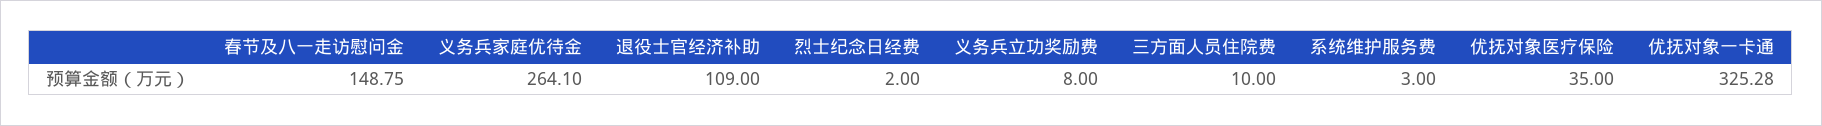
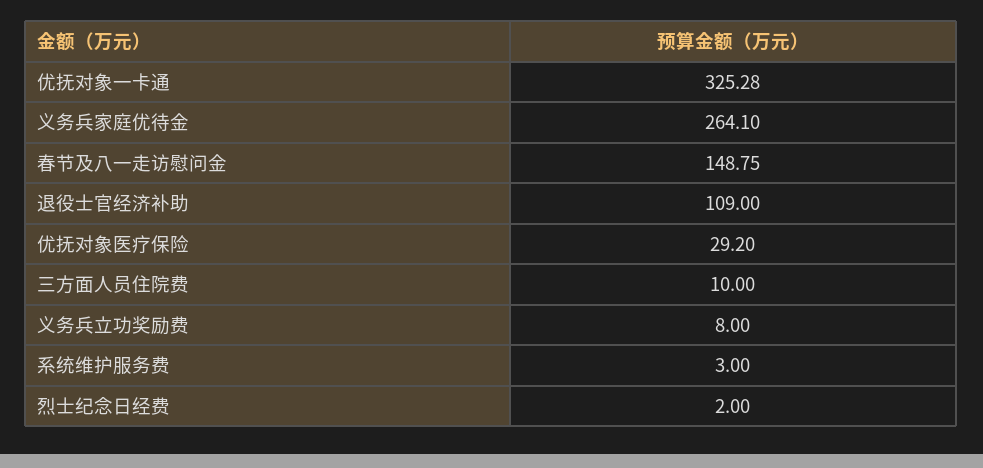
优抚对象医疗保险: 35 -> 29.2

